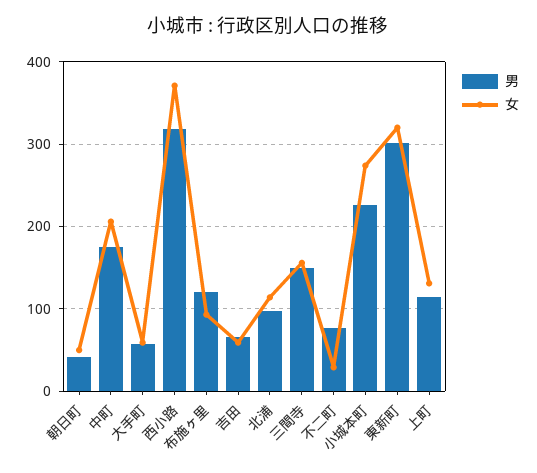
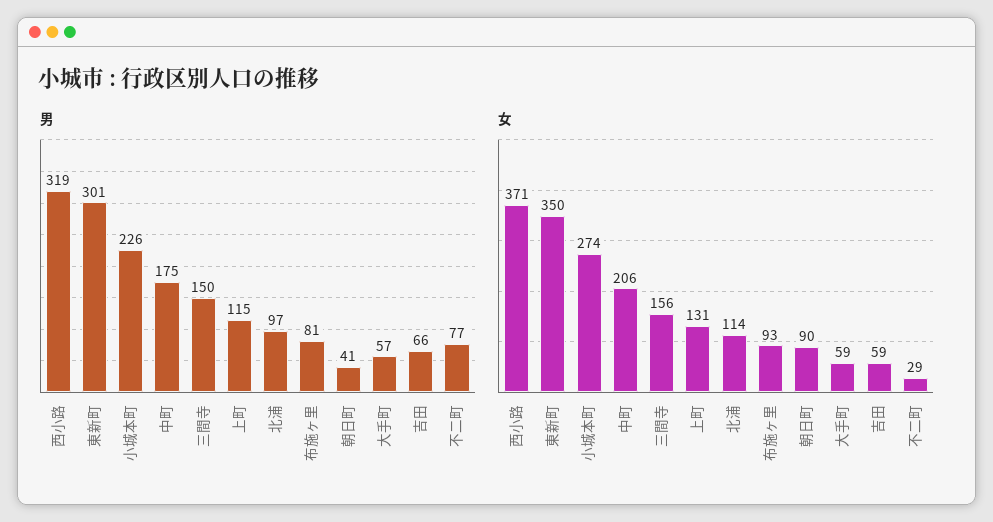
女, 朝日町: 50 -> 90
男, 布施ヶ里: 120 -> 81
女, 東新町: 320 -> 350

